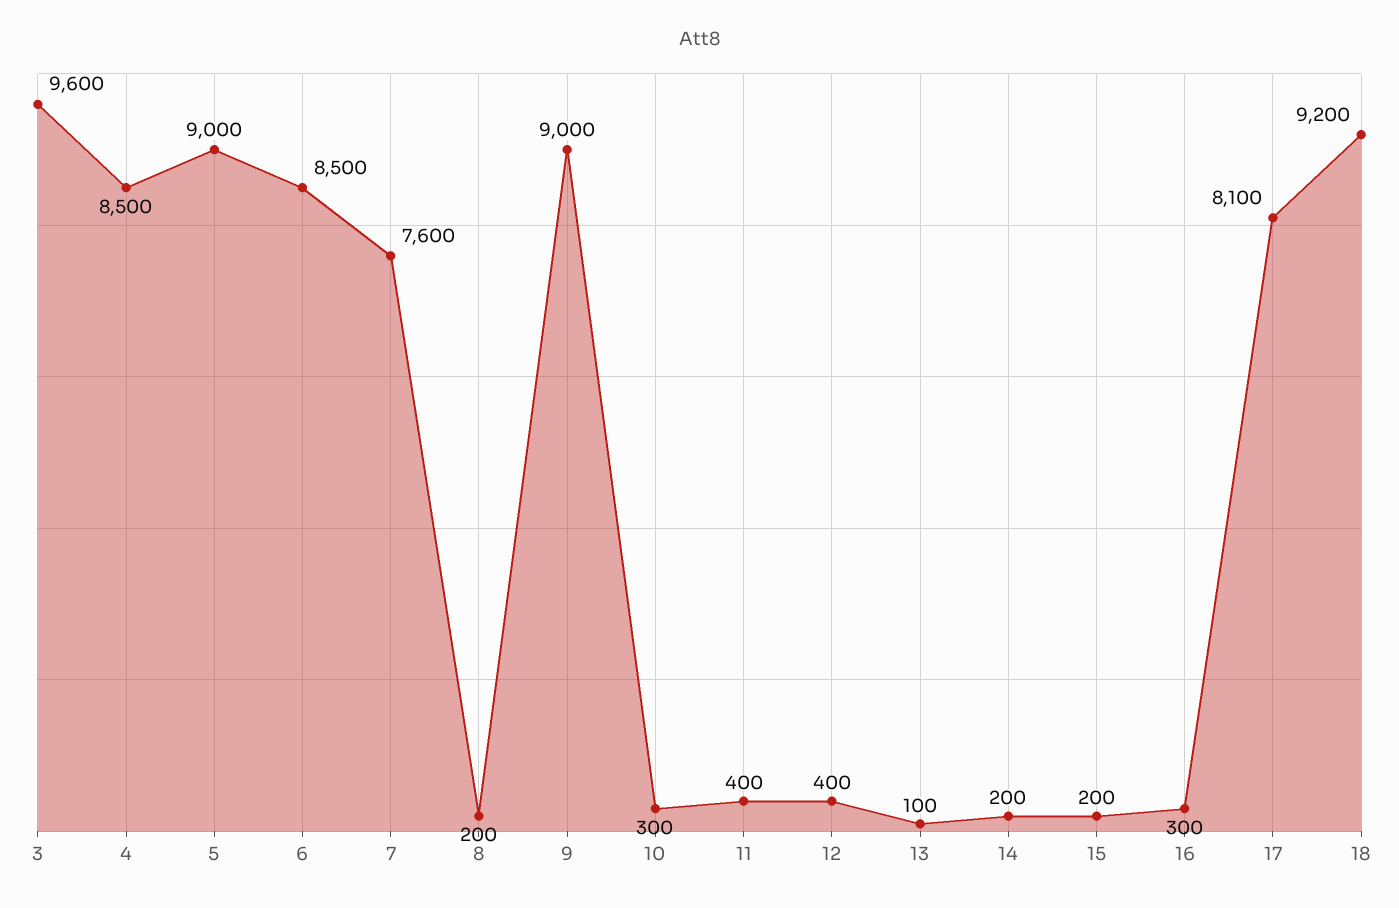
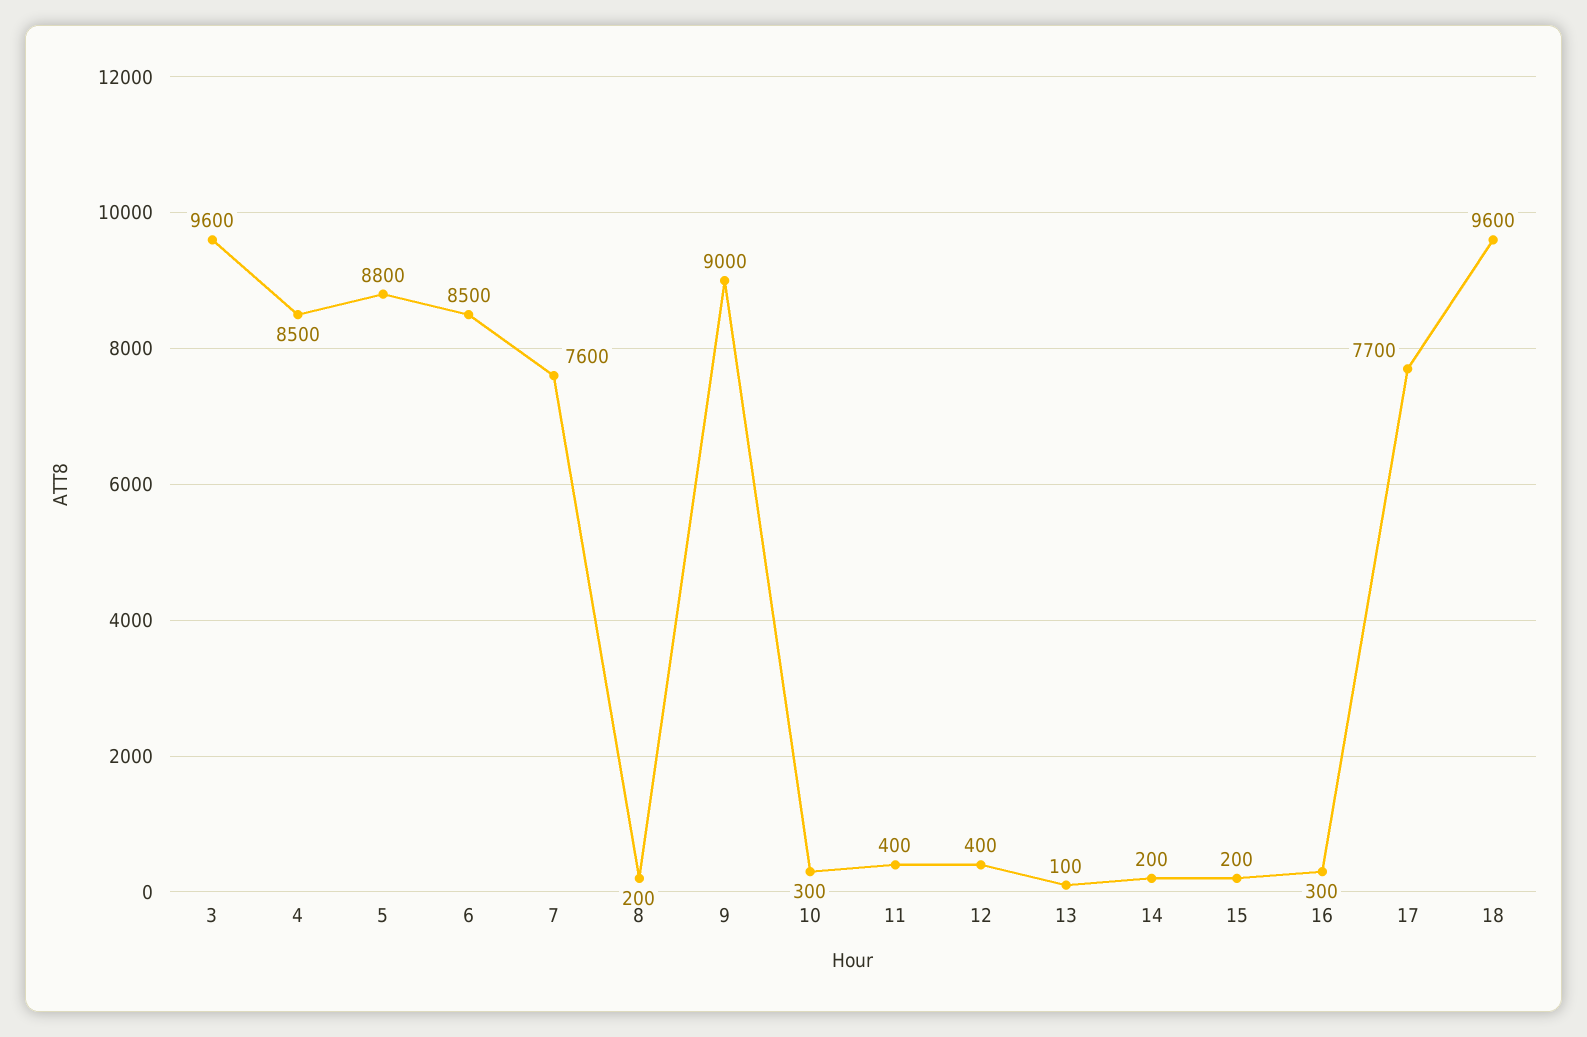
5: 9000 -> 8800
17: 8100 -> 7700
18: 9200 -> 9600

